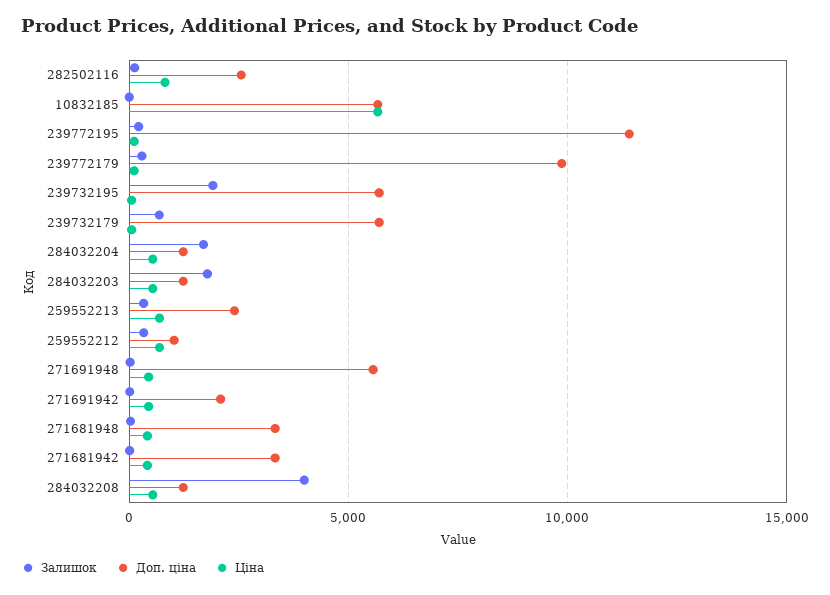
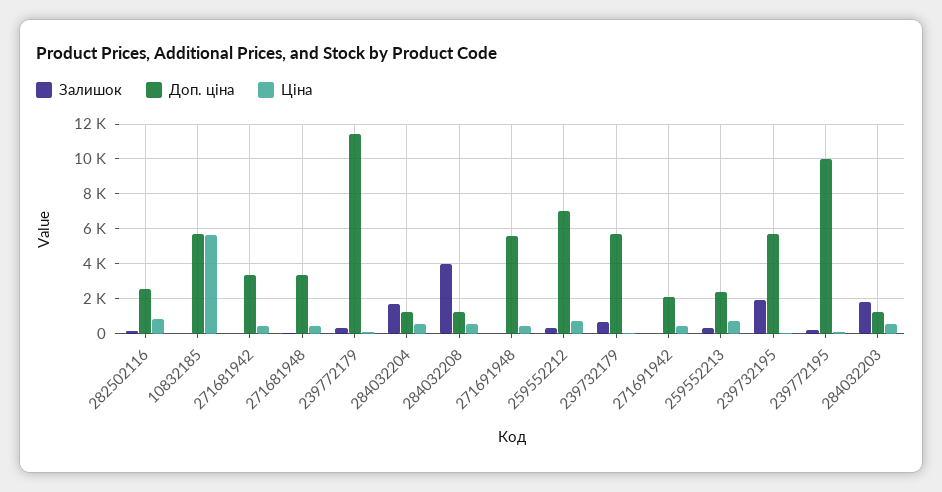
Доп. ціна, 239772195: 11500 -> 10000
Доп. ціна, 239772179: 10000 -> 11500
Доп. ціна, 259552212: 1000 -> 7000

